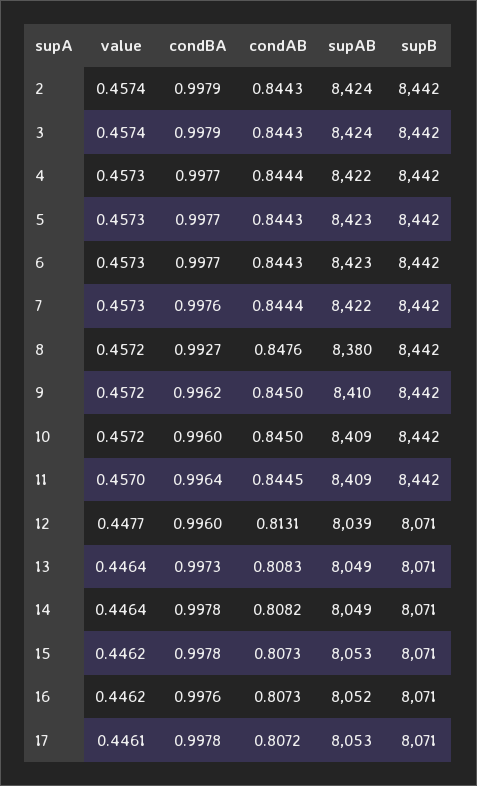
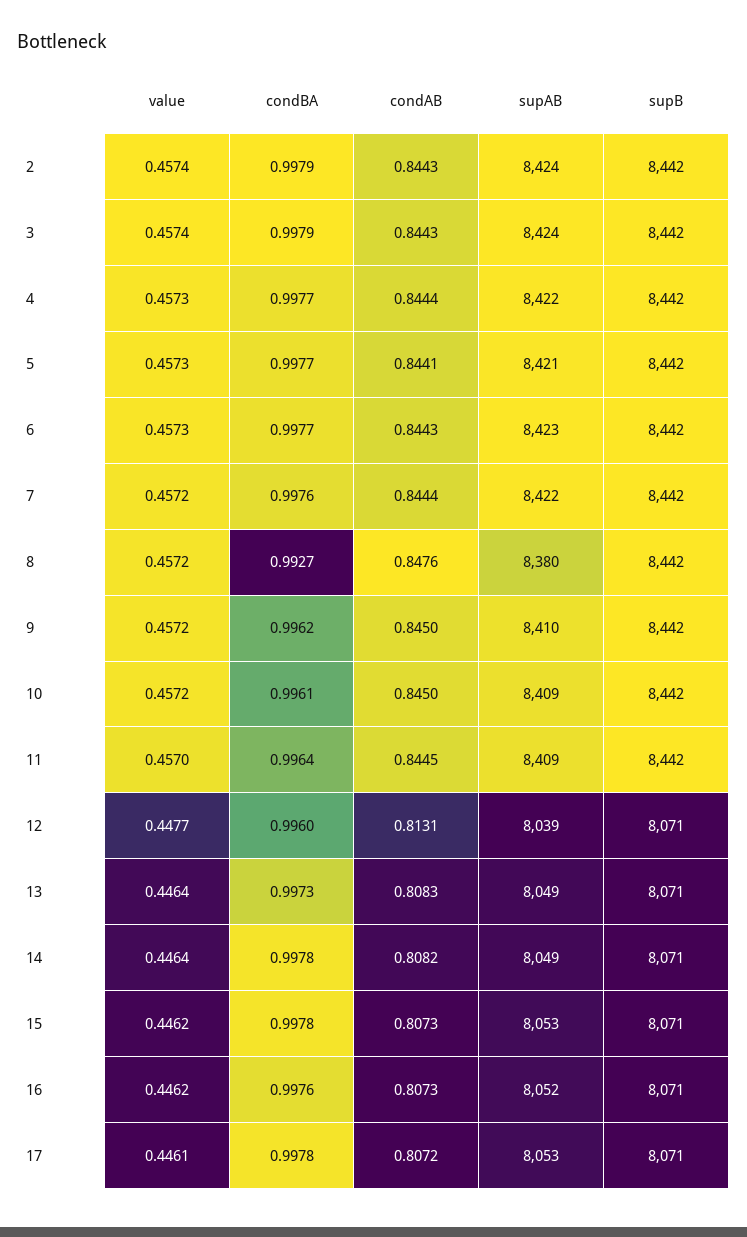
condAB, 5: 0.8443 -> 0.8441
supAB, 5: 8423 -> 8421
value, 7: 0.4573 -> 0.4572
condBA, 10: 0.996 -> 0.9961

